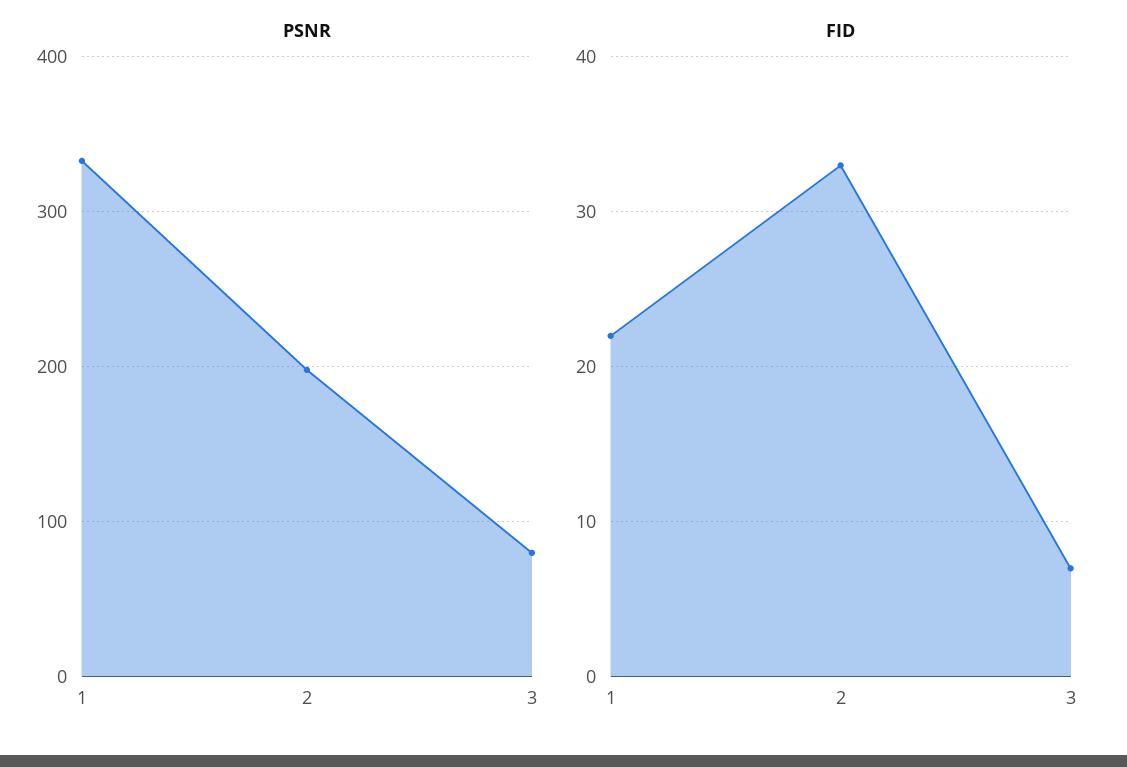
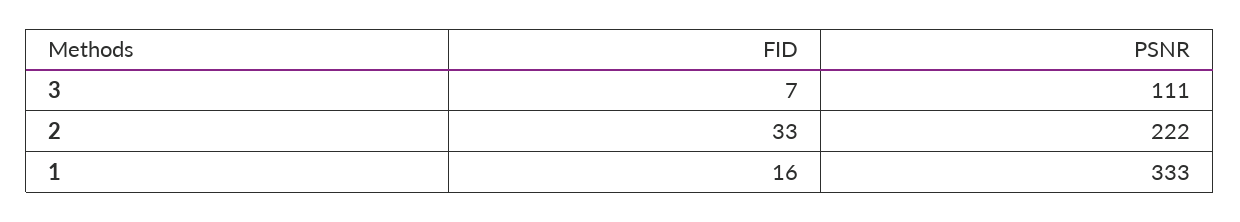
PSNR, 2: 200 -> 222
PSNR, 3: 80 -> 111
FID, 1: 22 -> 16

